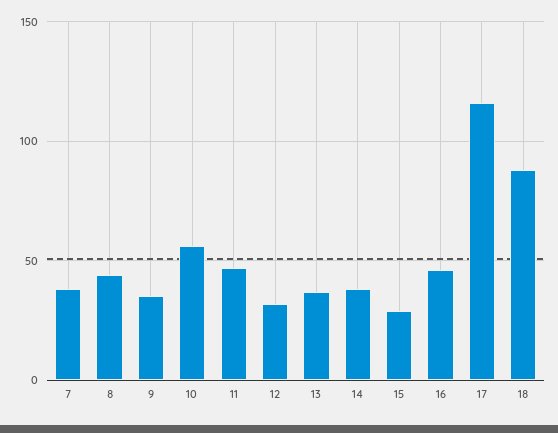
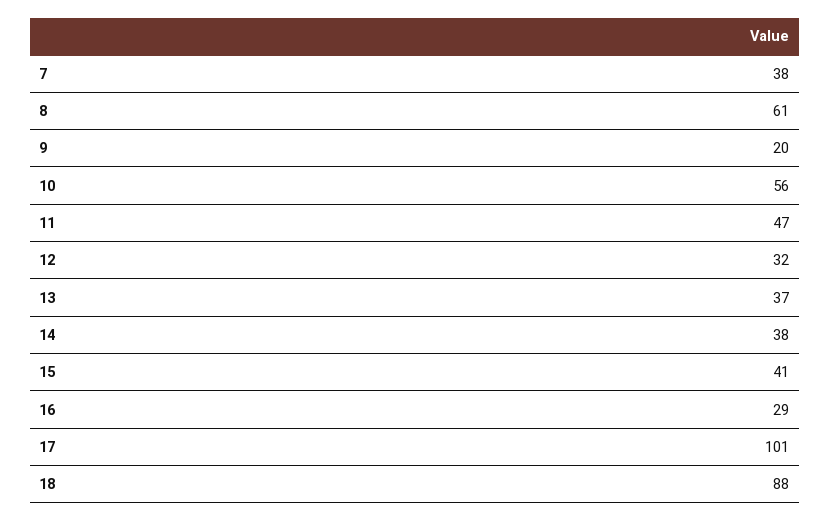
8: 45 -> 61
9: 35 -> 20
15: 30 -> 41
16: 45 -> 29
17: 115 -> 101

